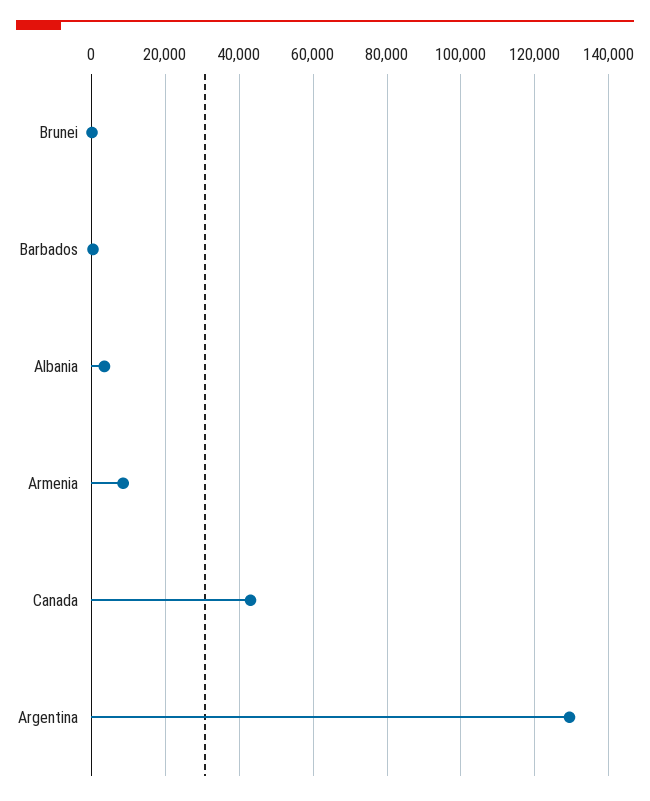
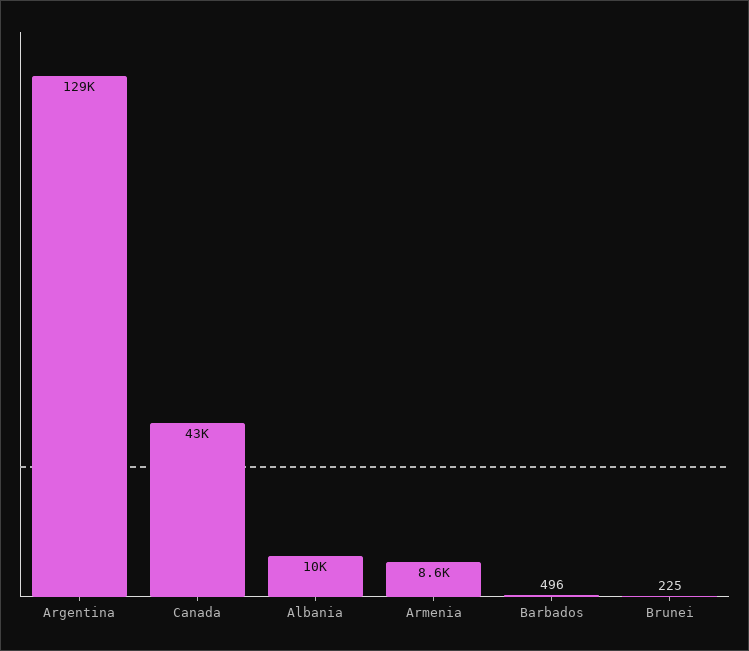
Albania: 4000 -> 10000

